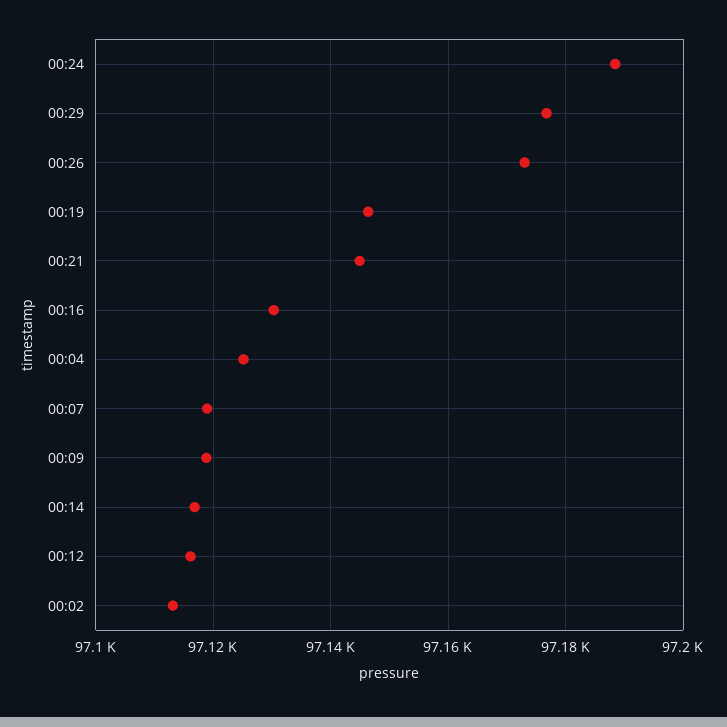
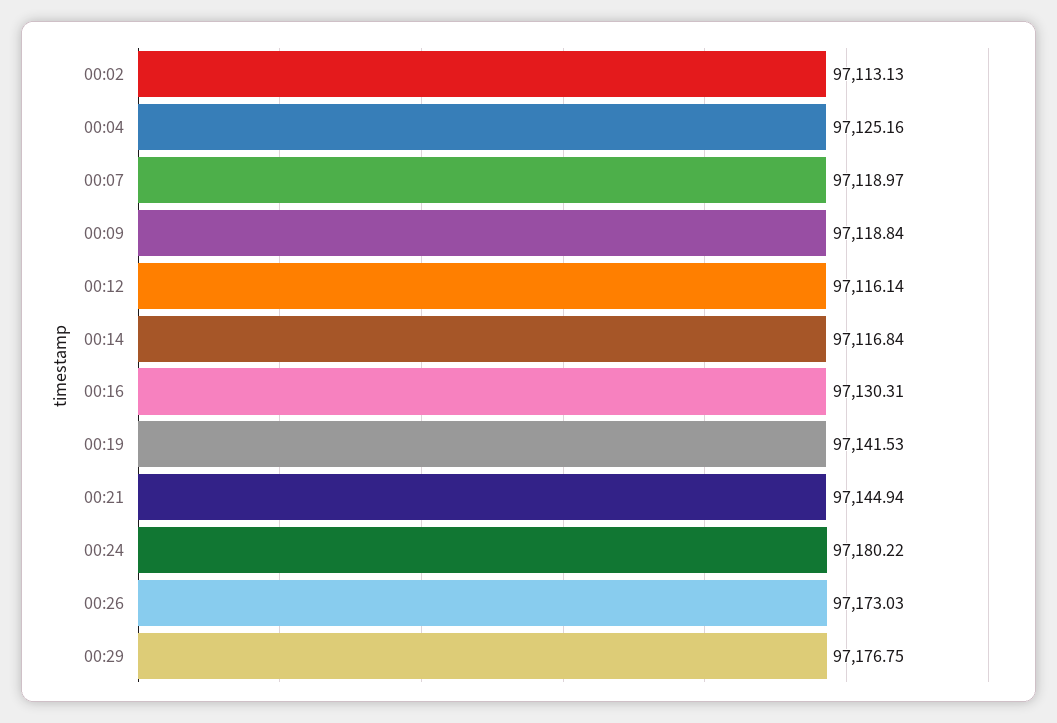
00:24: 97188 -> 97180.22
00:19: 97146 -> 97141.53

